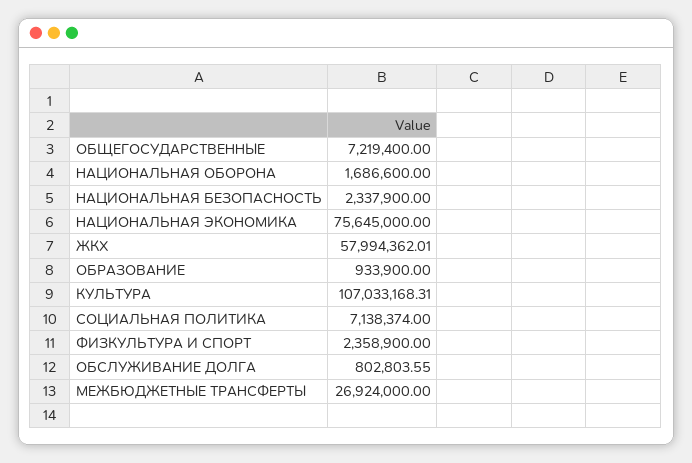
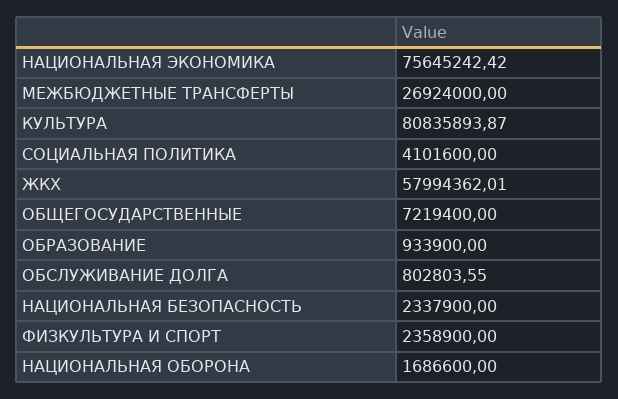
НАЦИОНАЛЬНАЯ ЭКОНОМИКА: 75645000 -> 75645242.42
КУЛЬТУРА: 107033168.31 -> 80835893.87
СОЦИАЛЬНАЯ ПОЛИТИКА: 7138374 -> 4101600

